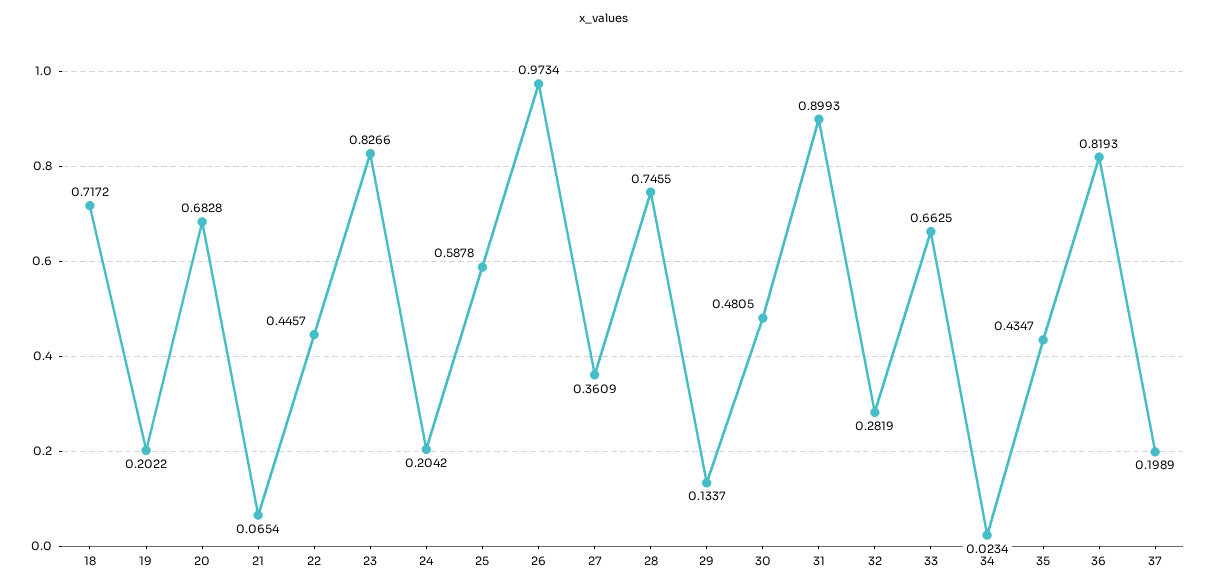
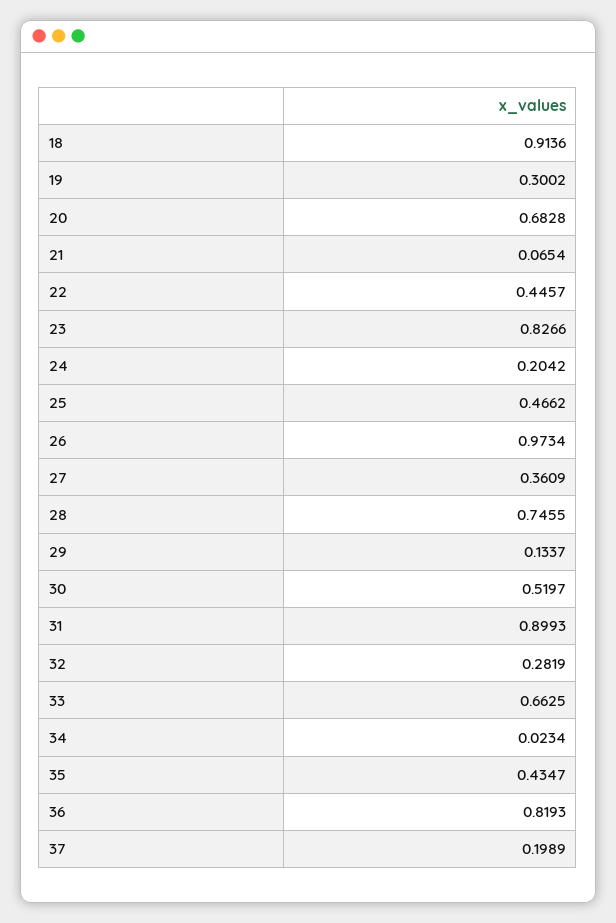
18: 0.7172 -> 0.9136
19: 0.2022 -> 0.3002
25: 0.5878 -> 0.4662
30: 0.4805 -> 0.5197

